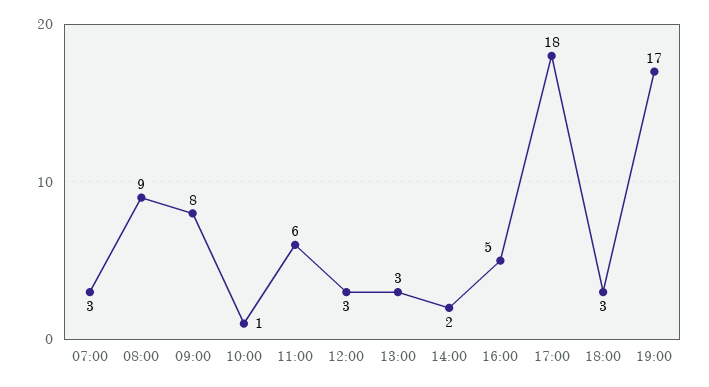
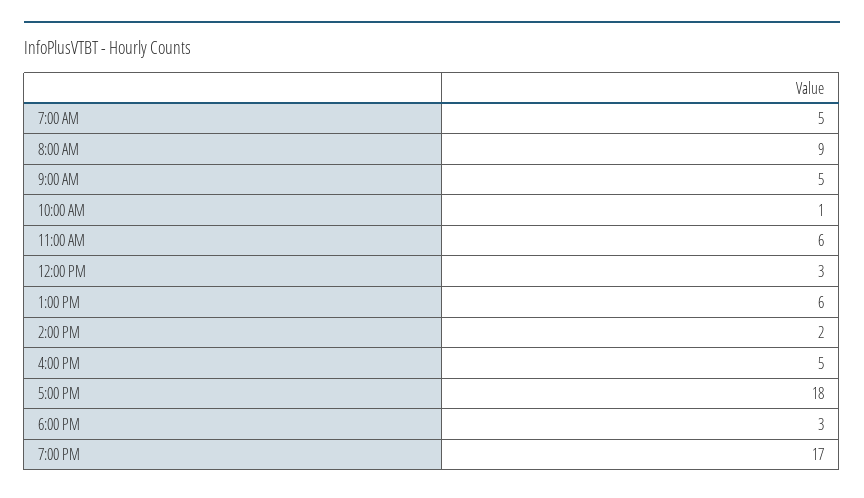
07:00: 3 -> 5
09:00: 8 -> 5
13:00: 3 -> 6

